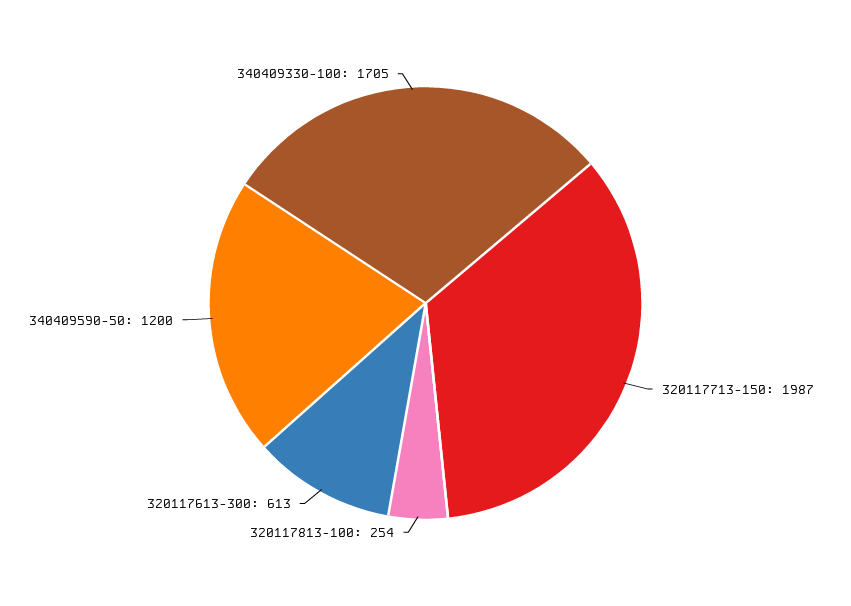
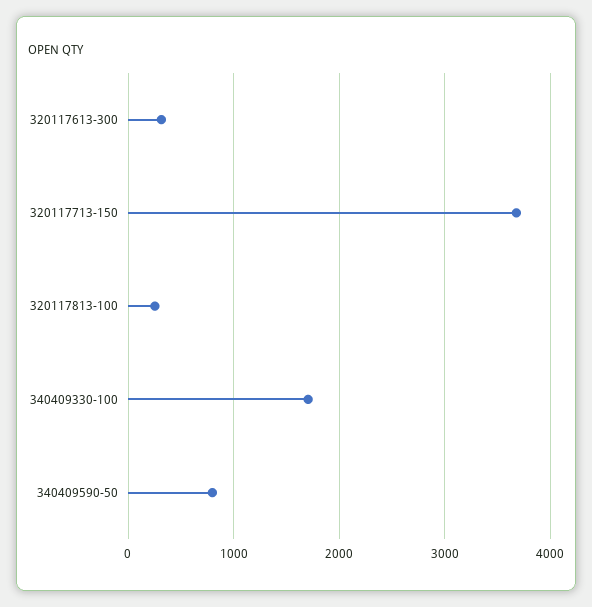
320117713-150: 1987 -> 3700
320117613-300: 613 -> 300
340409590-50: 1200 -> 800

